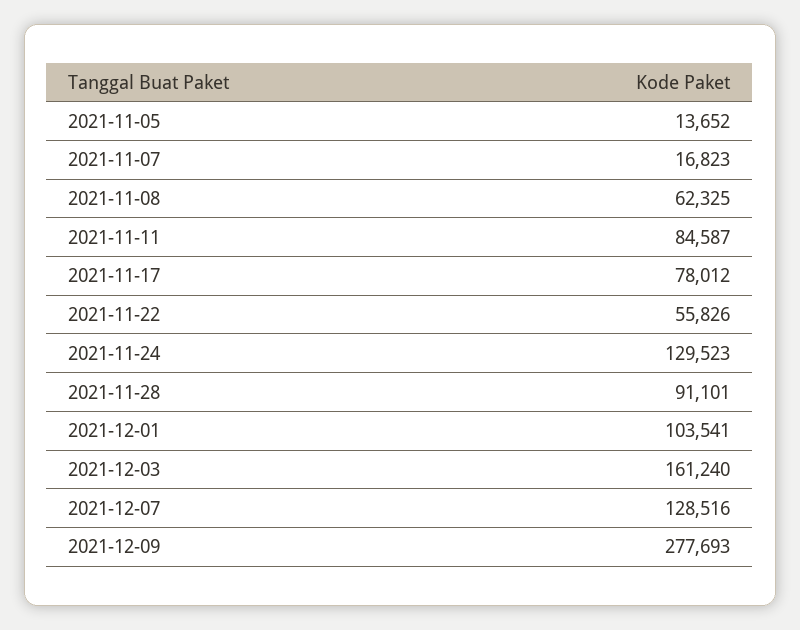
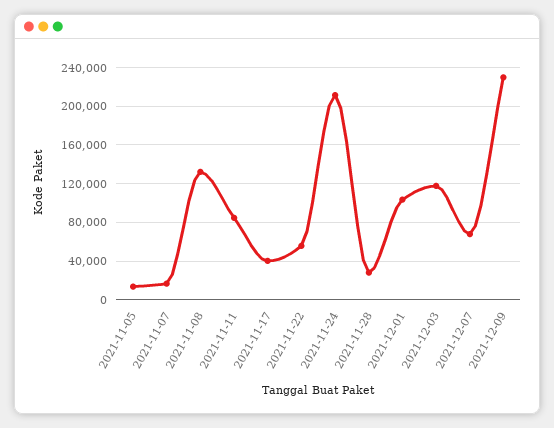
2021-11-08: 62325 -> 130000
2021-11-17: 78012 -> 40000
2021-11-24: 129523 -> 210000
2021-11-28: 91101 -> 30000
2021-12-03: 161240 -> 120000
2021-12-07: 128516 -> 70000
2021-12-09: 277693 -> 230000

